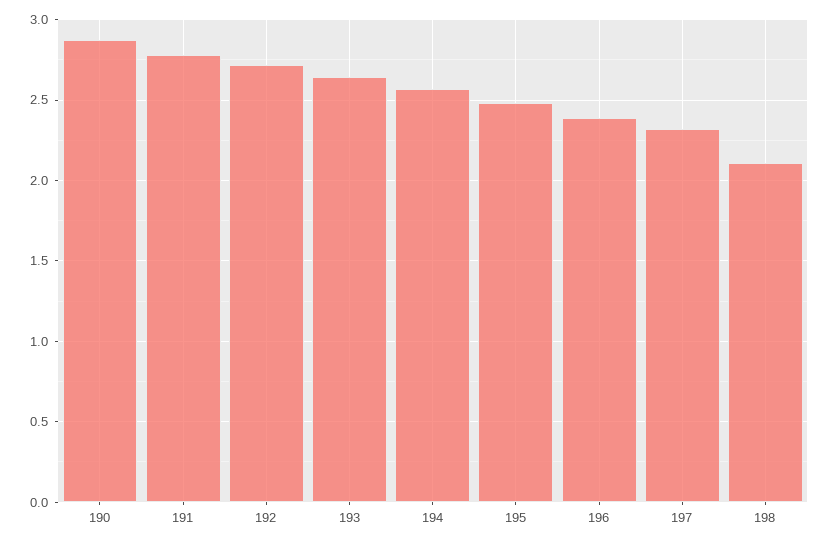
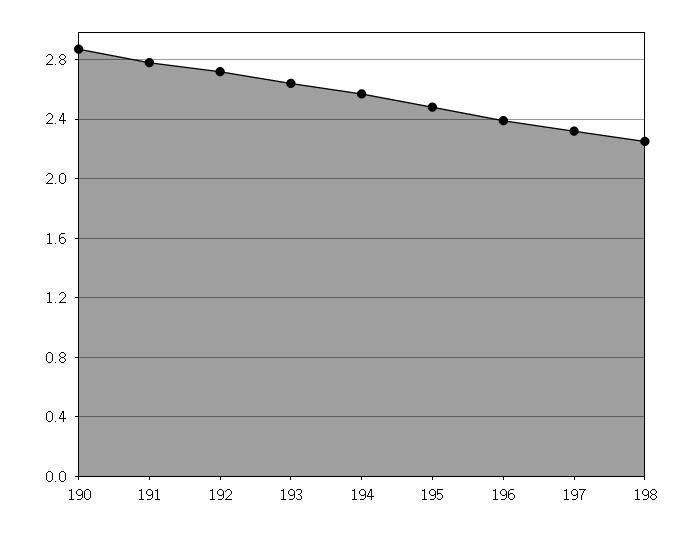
198: 2.1 -> 2.25

